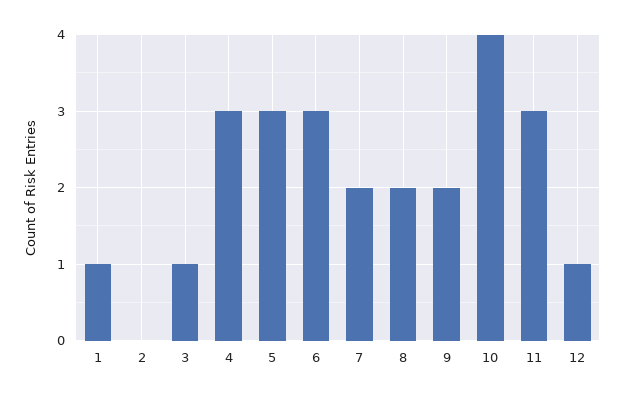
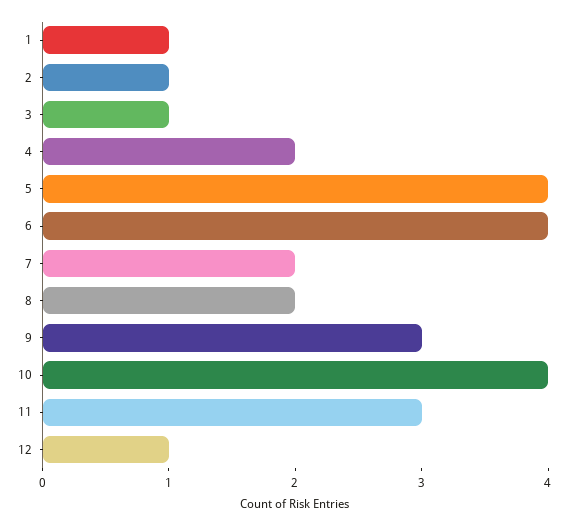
2: 0 -> 1
4: 3 -> 2
5: 3 -> 4
6: 3 -> 4
9: 2 -> 3

